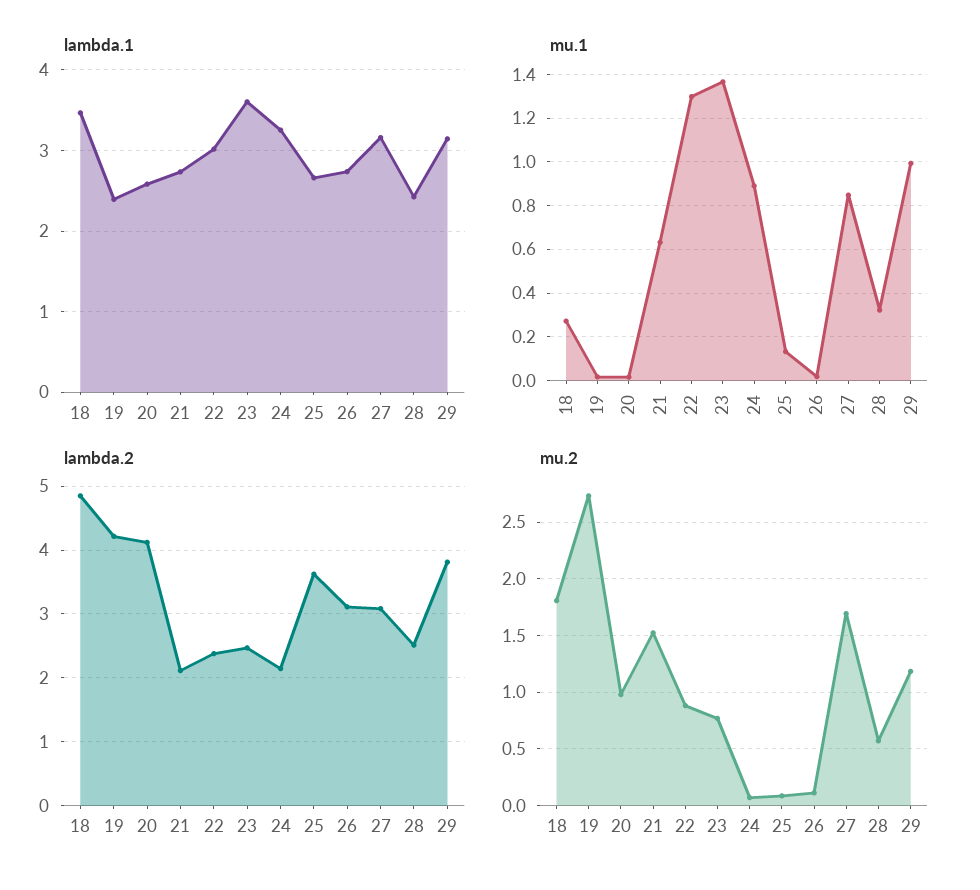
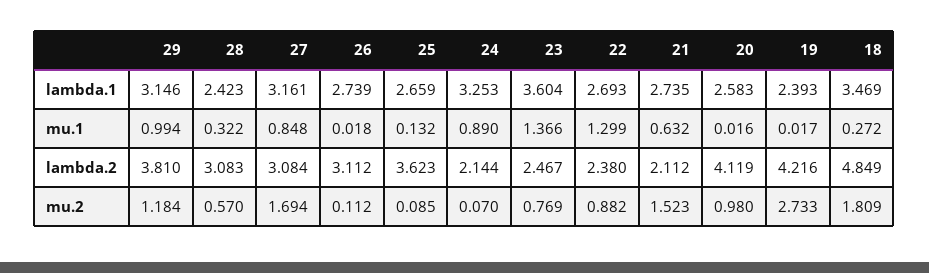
lambda.1, 22: 3 -> 2.693
lambda.2, 28: 2.5 -> 3.083

